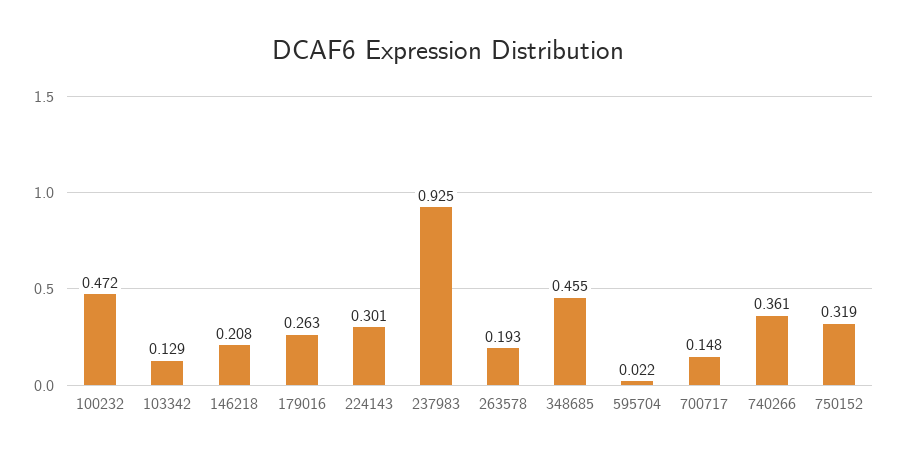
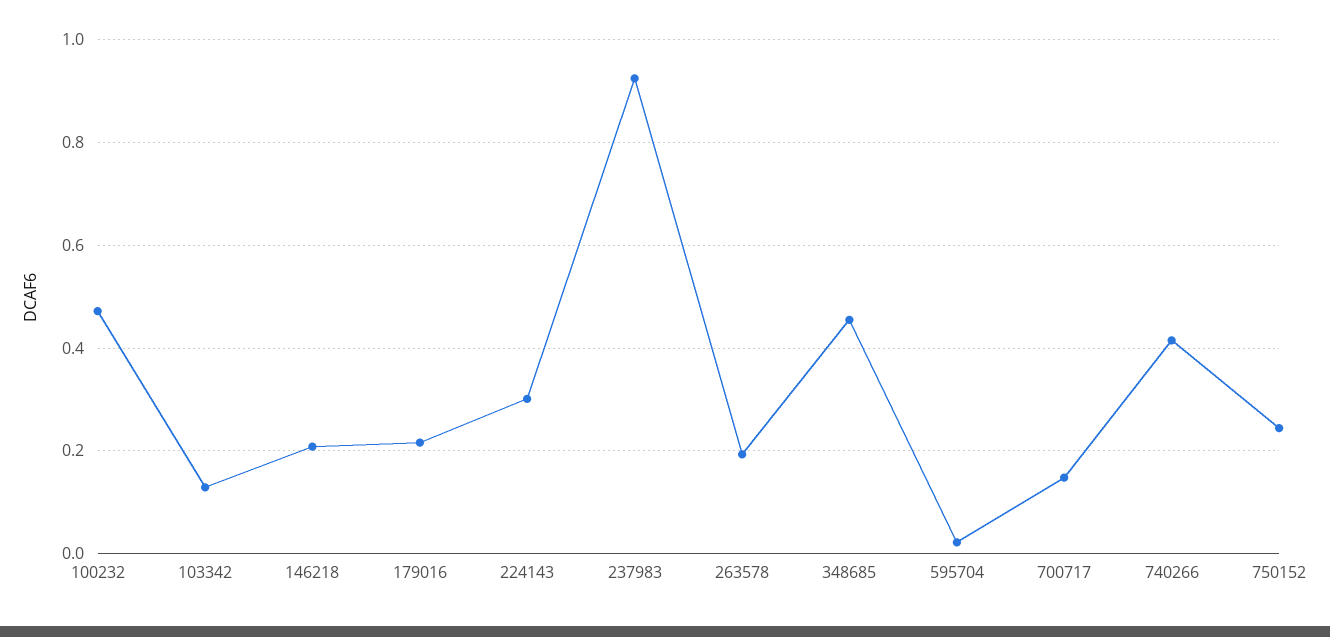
179016: 0.263 -> 0.22
740266: 0.361 -> 0.42
750152: 0.319 -> 0.24

